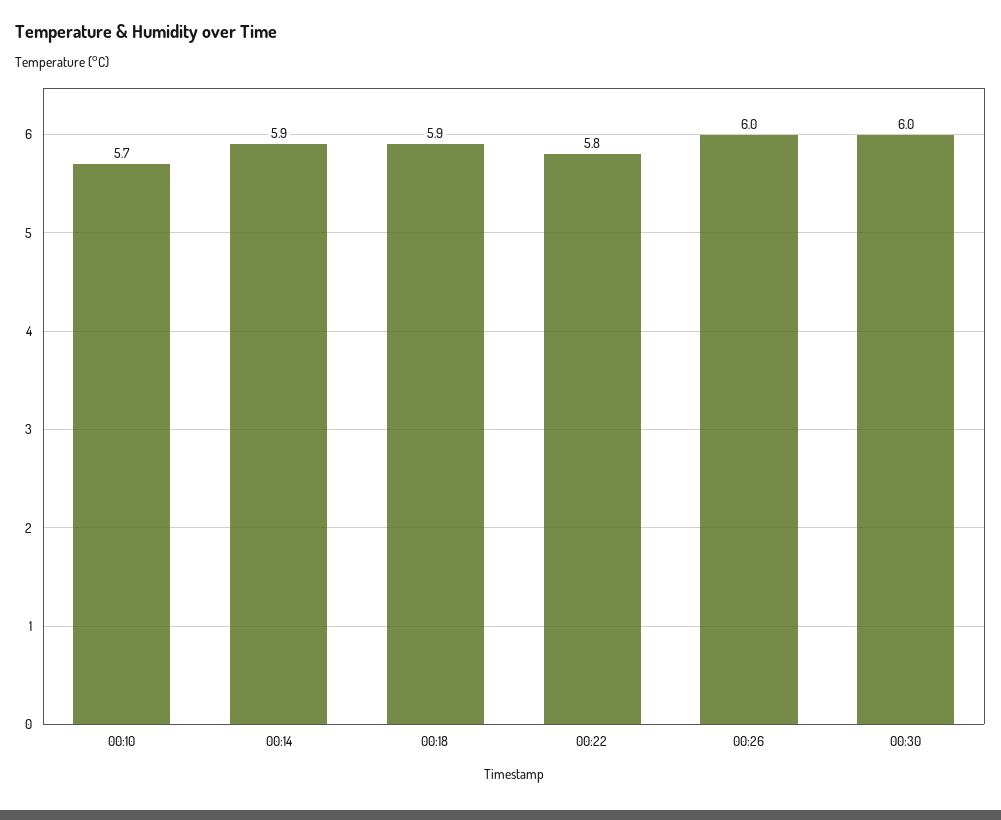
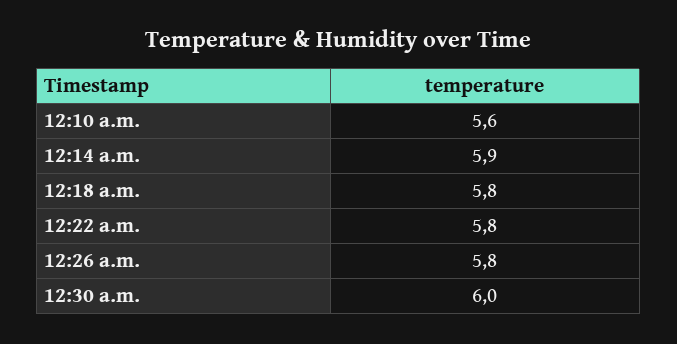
00:10: 5.7 -> 5.6
00:18: 5.9 -> 5.8
00:26: 6 -> 5.8

